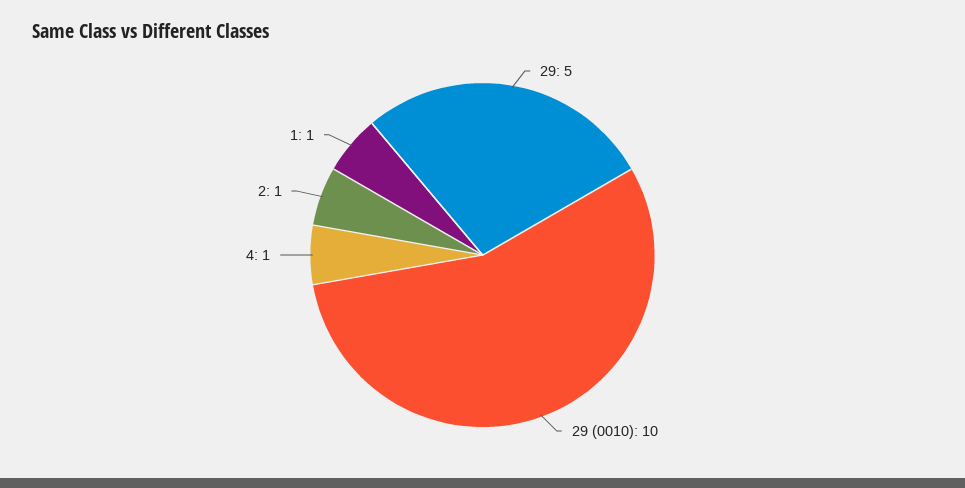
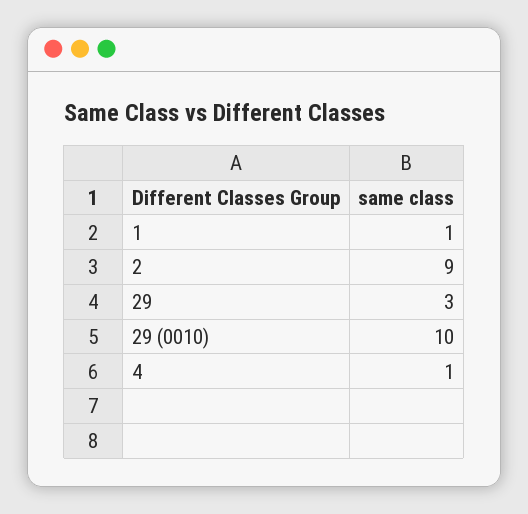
29: 5 -> 3
2: 1 -> 9

